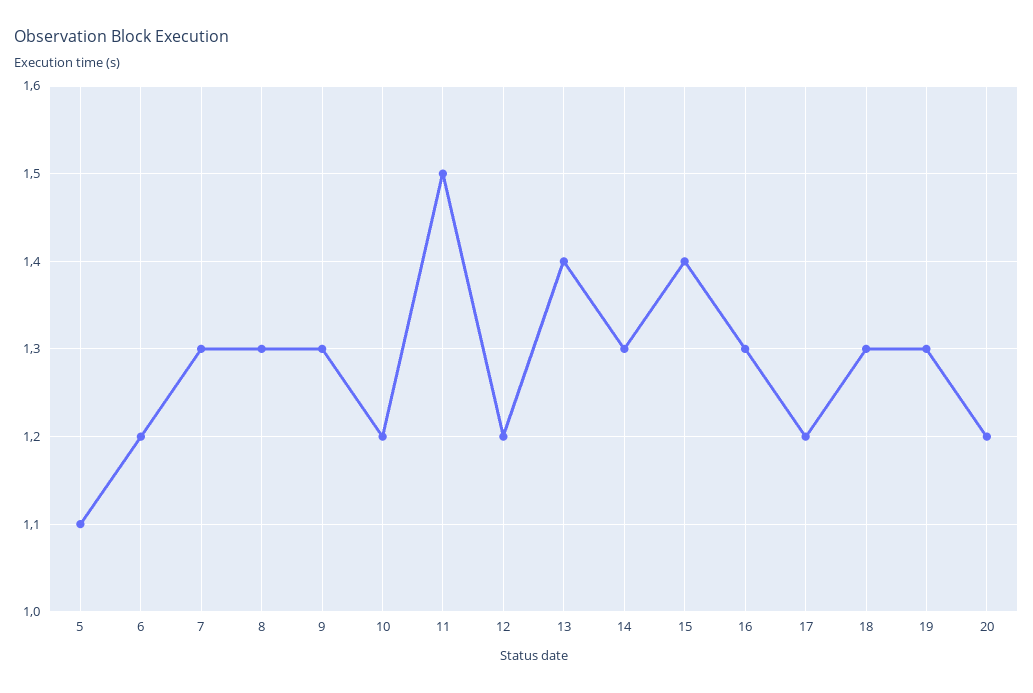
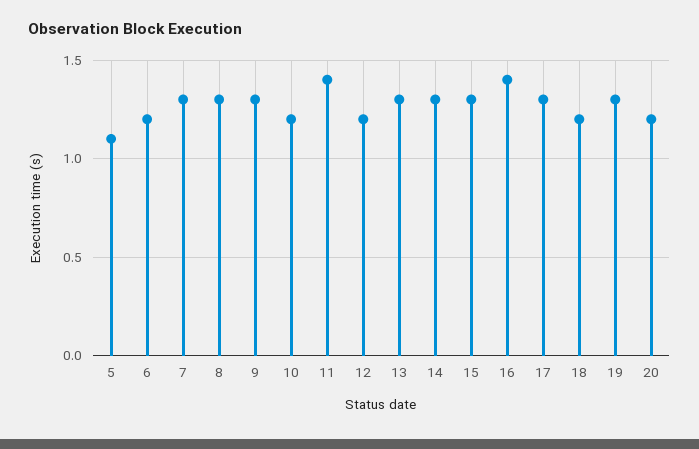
11: 1.5 -> 1.4
13: 1.4 -> 1.3
15: 1.4 -> 1.3
16: 1.3 -> 1.4
17: 1.2 -> 1.3
18: 1.3 -> 1.2

